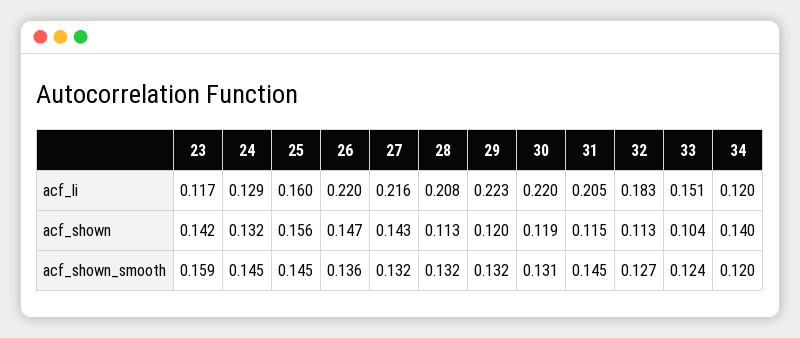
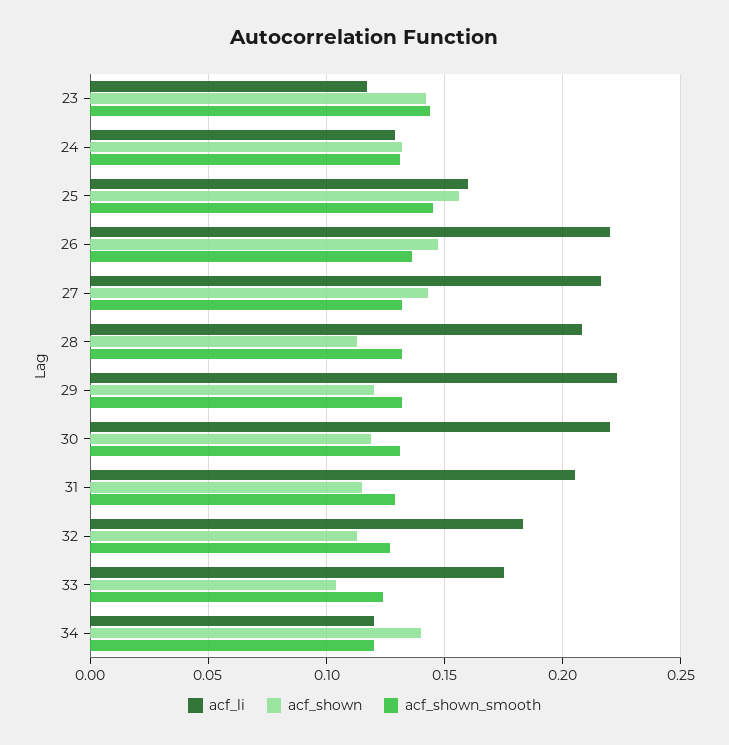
acf_li, 33: 0.151 -> 0.175
acf_shown_smooth, 23: 0.159 -> 0.145
acf_shown_smooth, 24: 0.145 -> 0.13
acf_shown_smooth, 31: 0.145 -> 0.13

